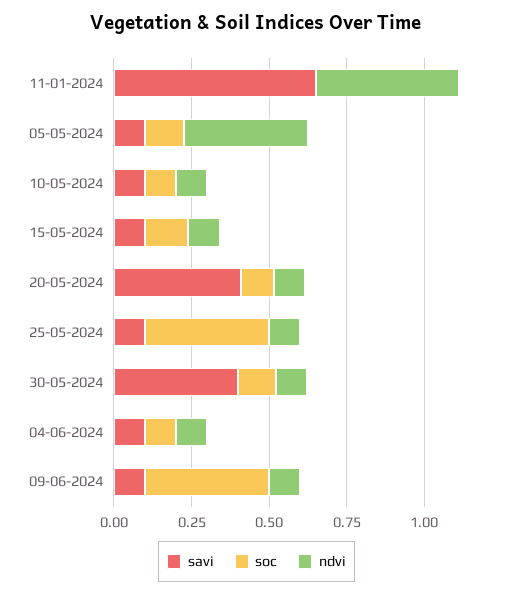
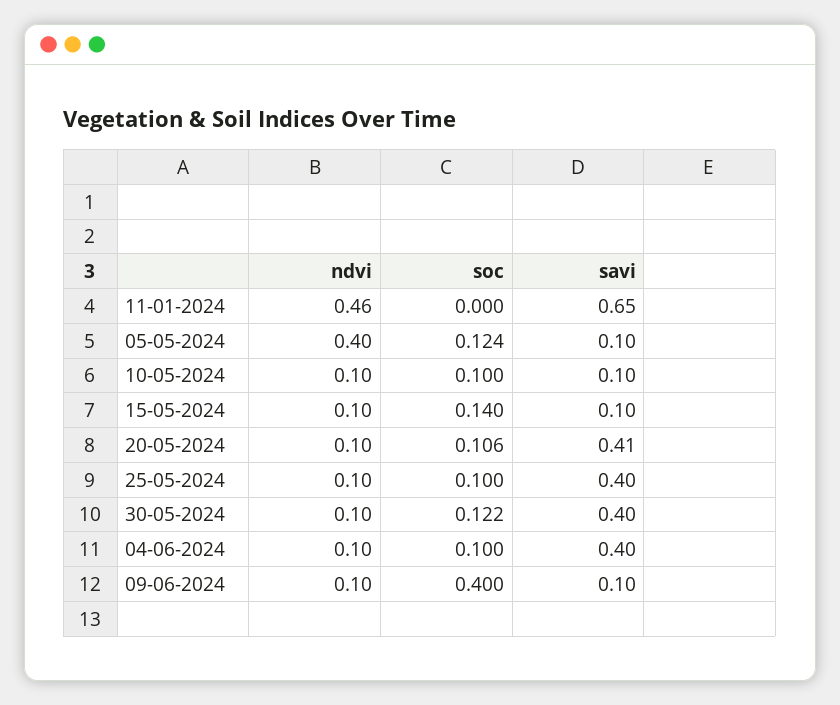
savi, 25-05-2024: 0.1 -> 0.4
soc, 25-05-2024: 0.4 -> 0.1
savi, 04-06-2024: 0.1 -> 0.4

